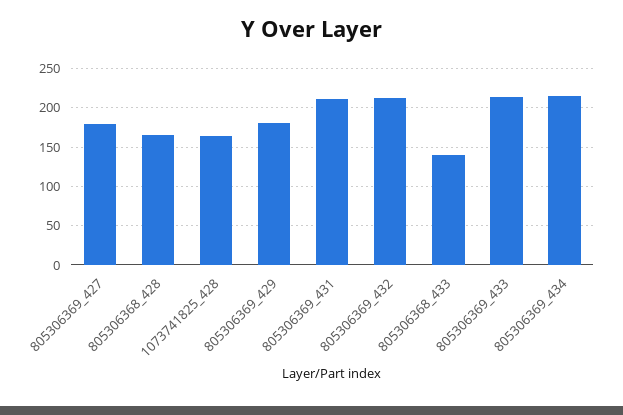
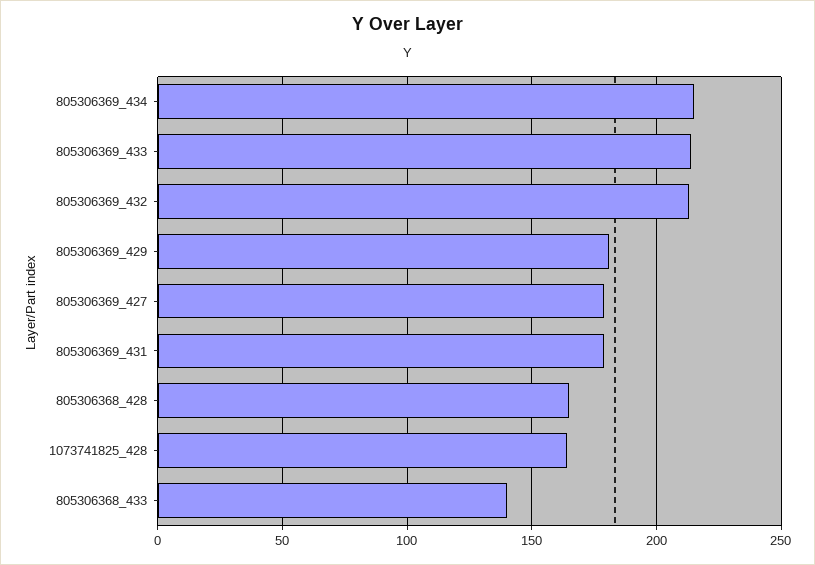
805306369_431: 210 -> 180

